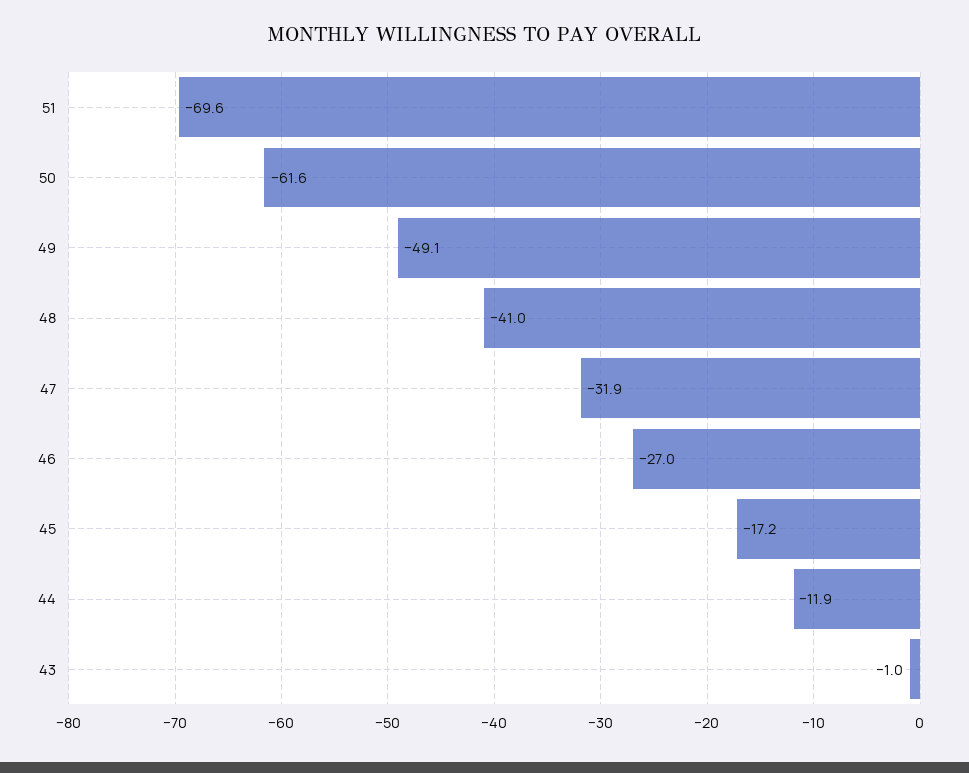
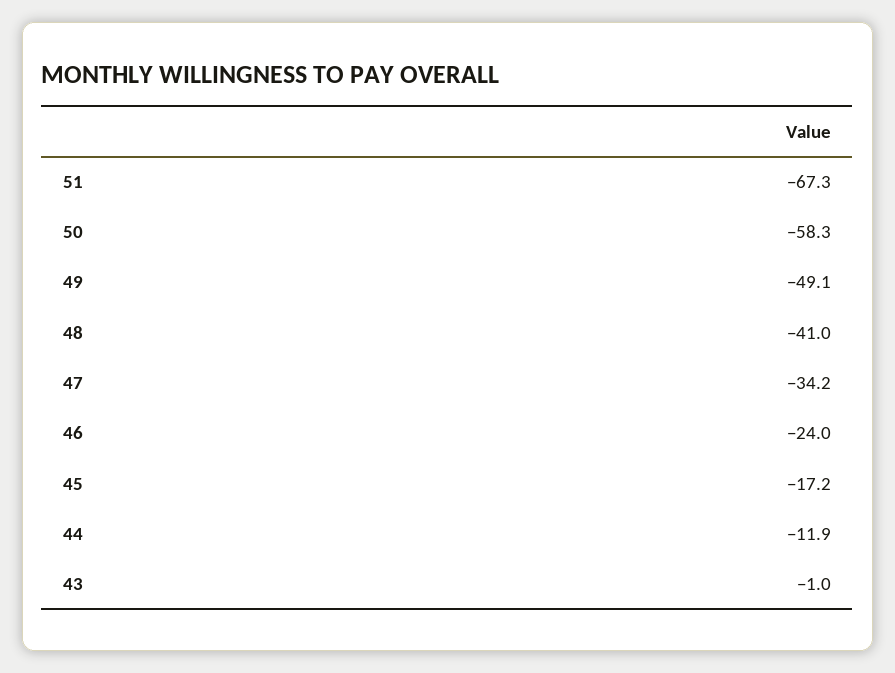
51: -69.6 -> -67.3
50: -61.6 -> -58.3
47: -31.9 -> -34.2
46: -27 -> -24

